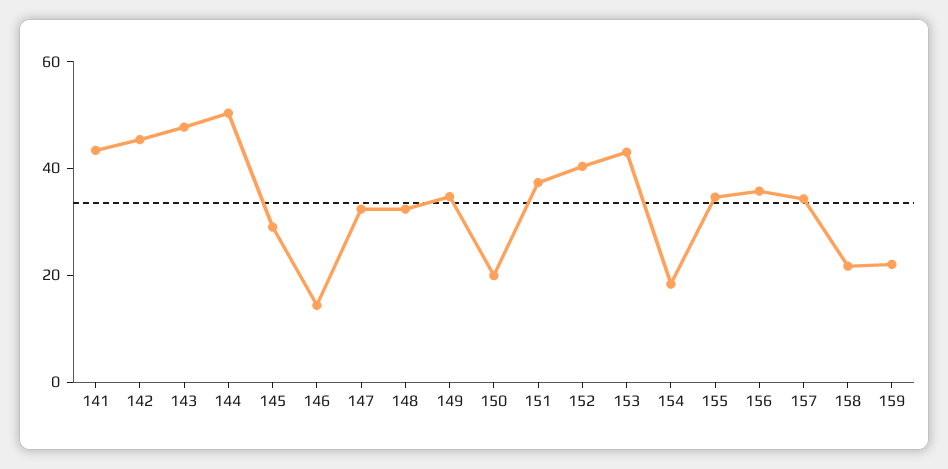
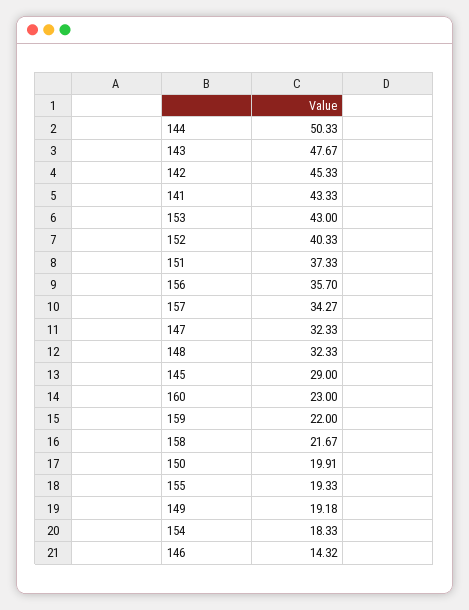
149: 35 -> 19.18
155: 35 -> 19.33
160: none -> 23

